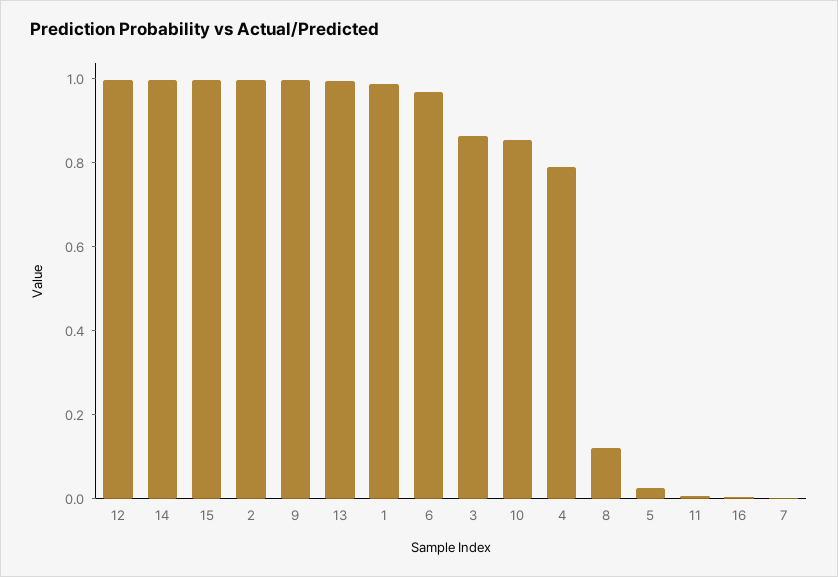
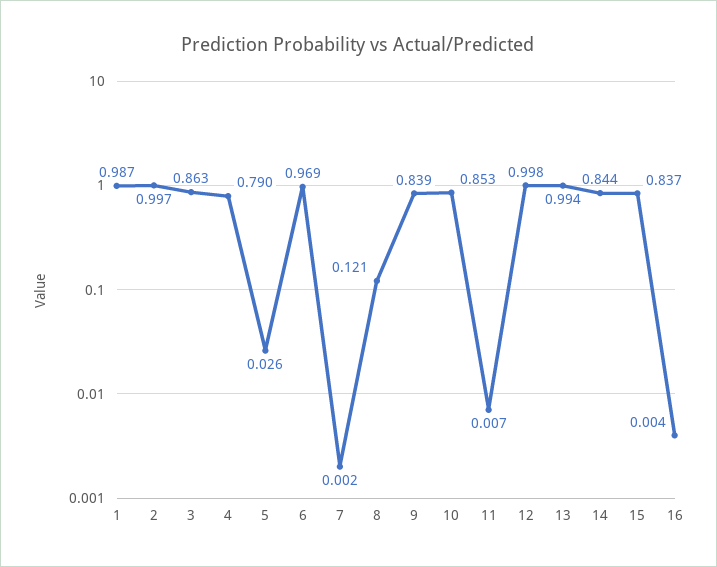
14: 1 -> 0.844
15: 1 -> 0.837
9: 1 -> 0.839

